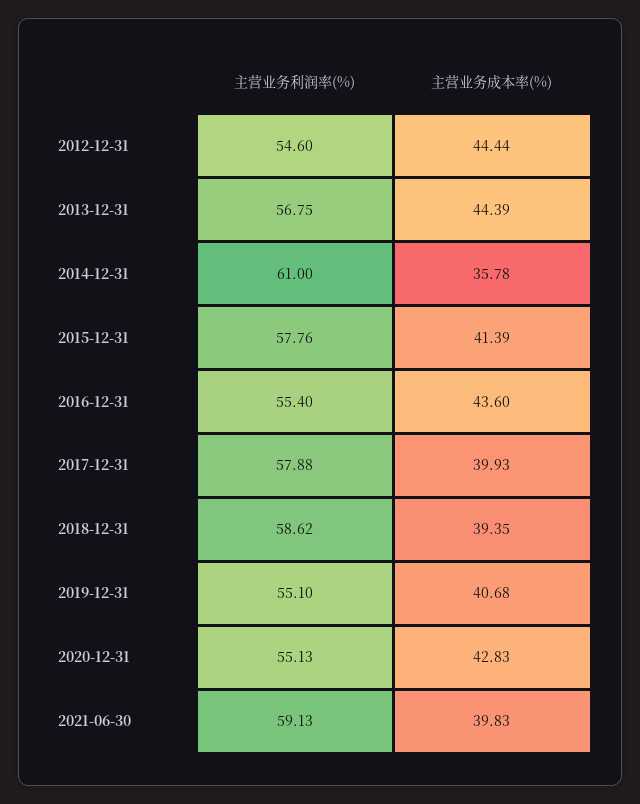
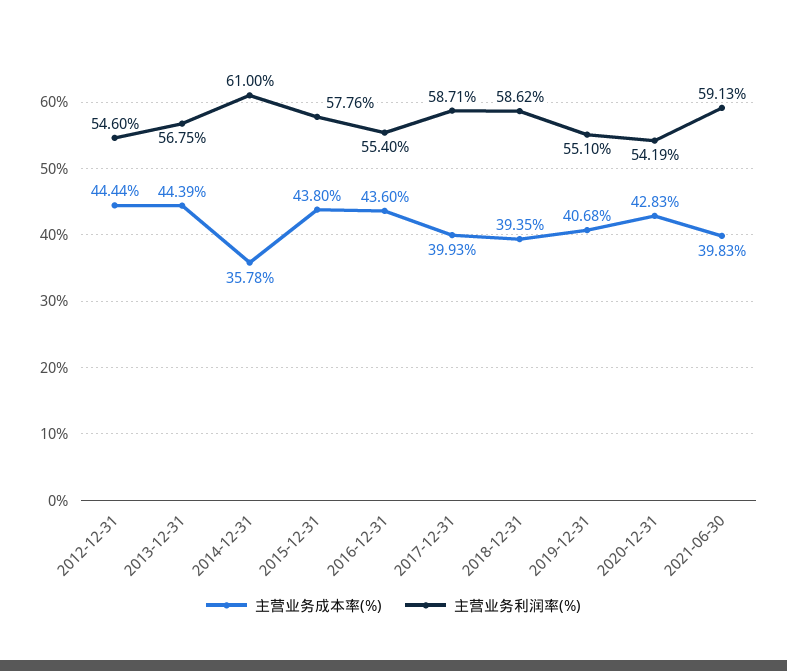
主营业务成本率(%), 2015-12-31: 41.39 -> 43.8
主营业务利润率(%), 2017-12-31: 57.88 -> 58.71
主营业务利润率(%), 2020-12-31: 55.13 -> 54.19

